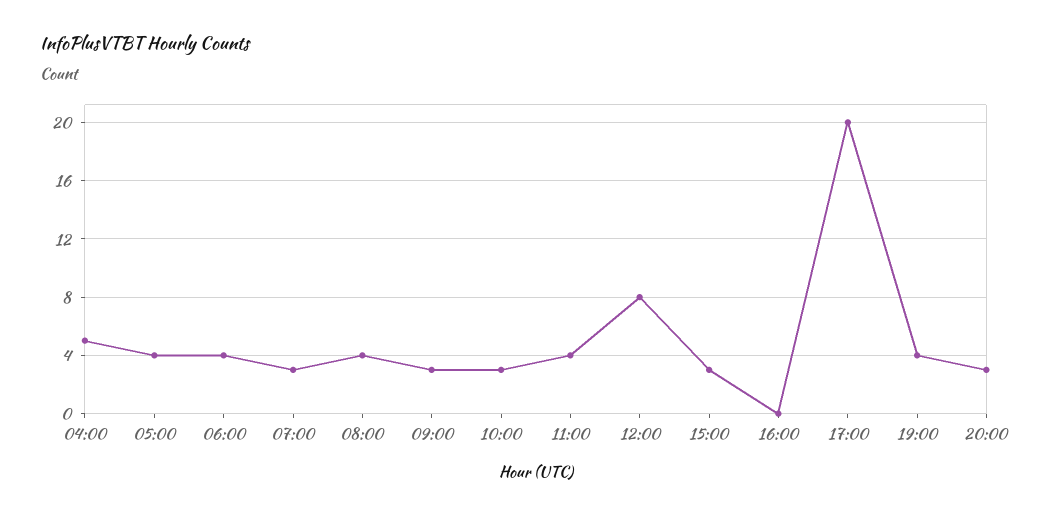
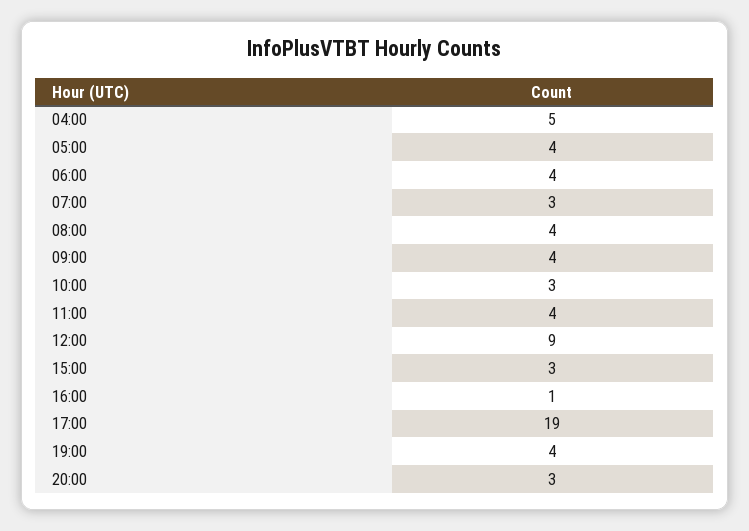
09:00: 3 -> 4
12:00: 8 -> 9
16:00: 0 -> 1
17:00: 20 -> 19

